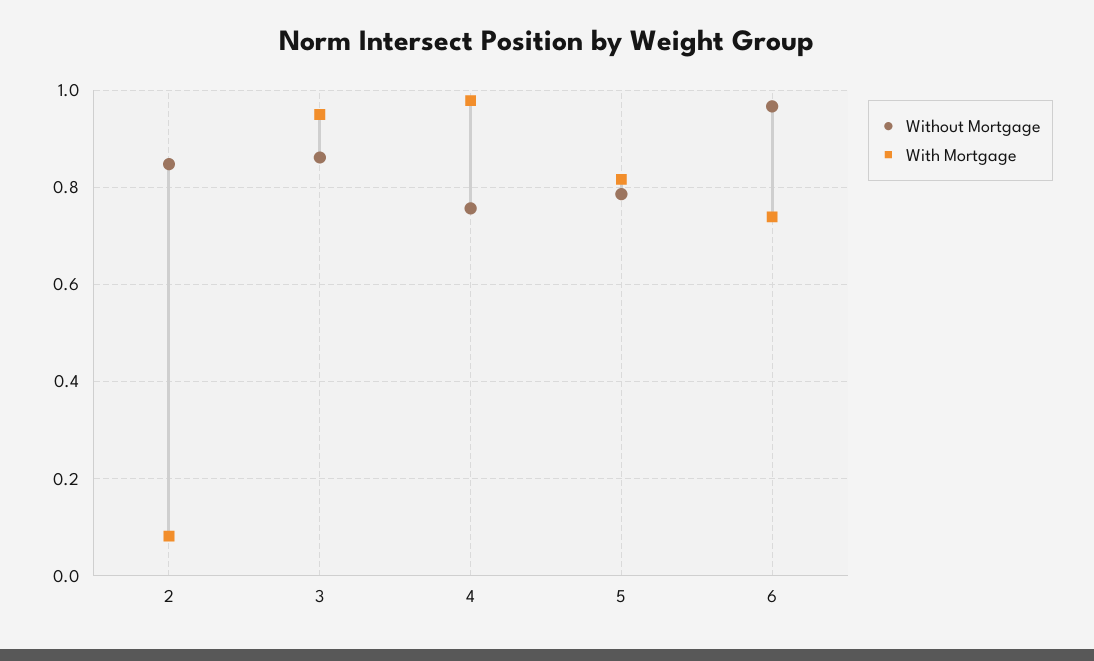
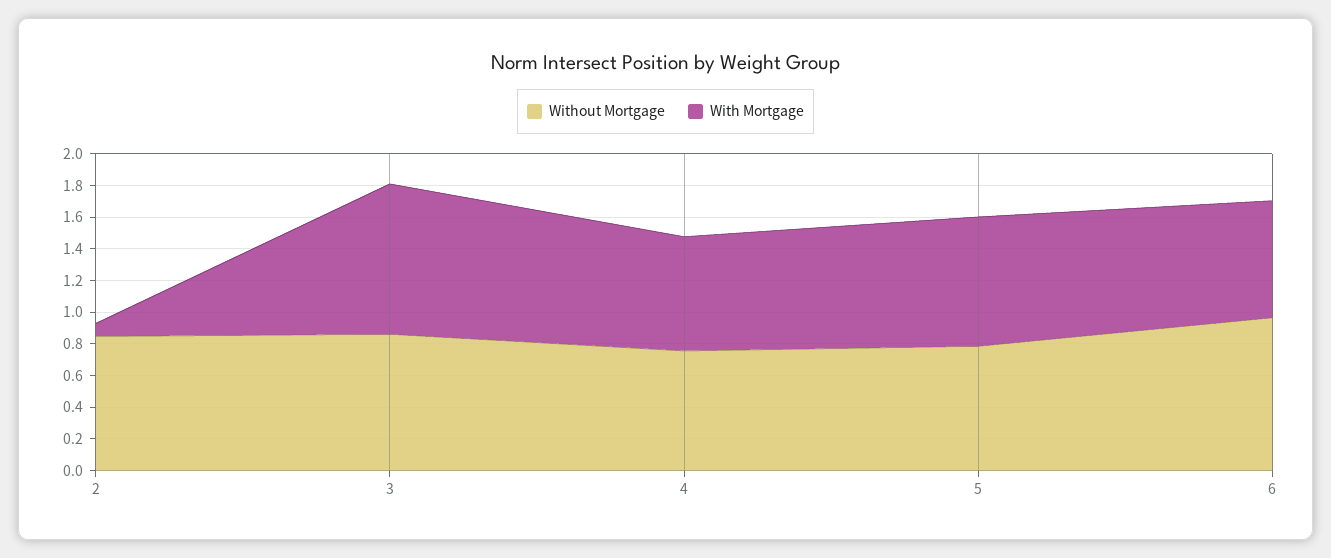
With Mortgage, 4: 0.98 -> 0.7

